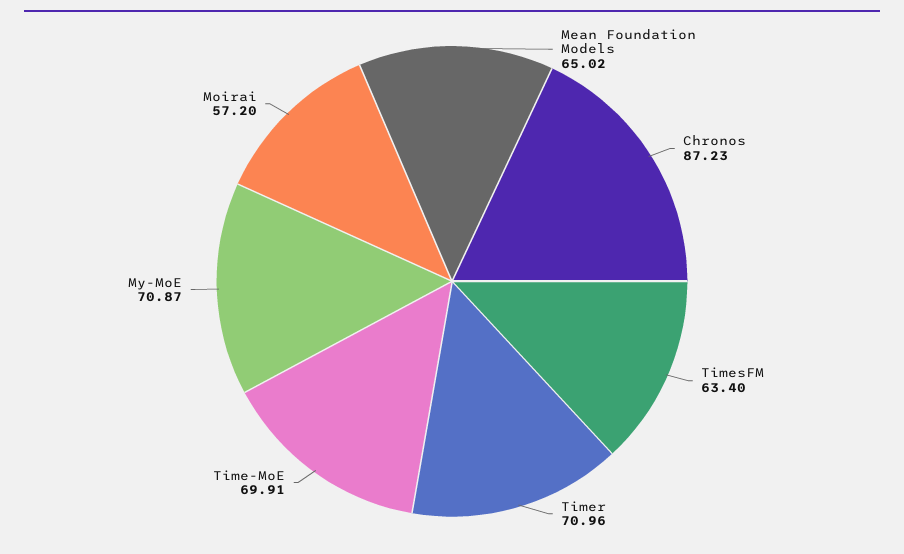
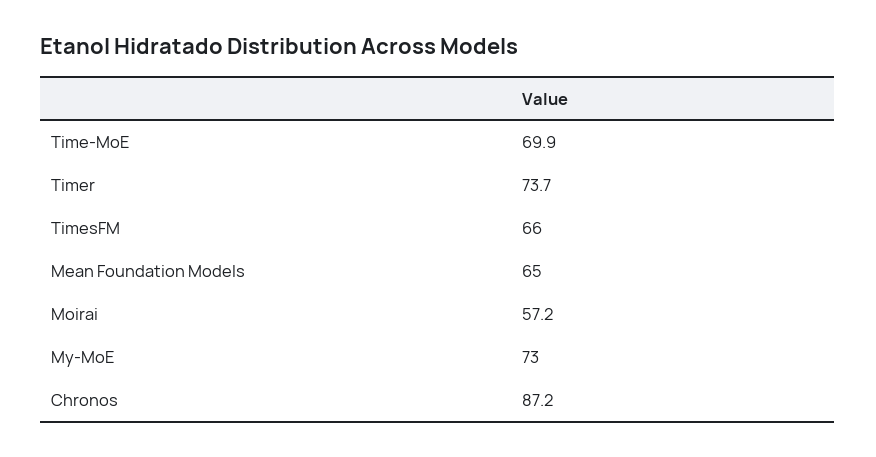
TimesFM: 63.4 -> 66
Timer: 70.96 -> 73.7
My-MoE: 70.87 -> 73

